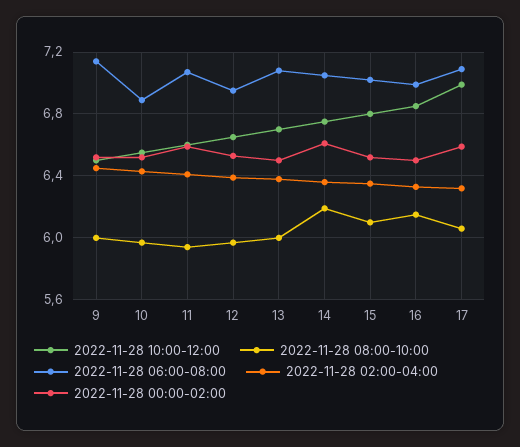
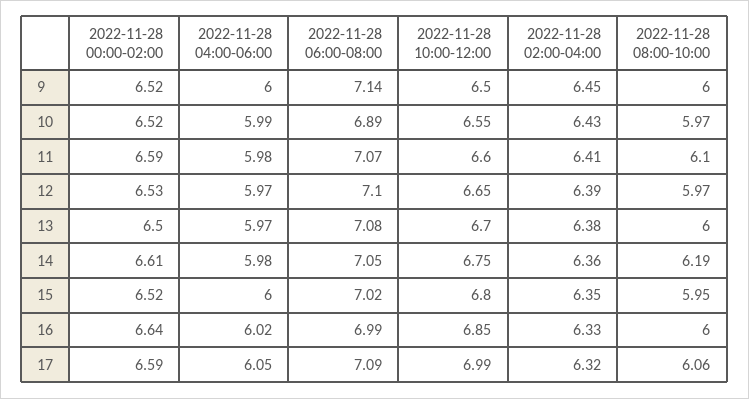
2022-11-28 08:00-10:00, 11: 5.95 -> 6.1
2022-11-28 06:00-08:00, 12: 6.95 -> 7.1
2022-11-28 08:00-10:00, 15: 6.1 -> 5.95
2022-11-28 08:00-10:00, 16: 6.15 -> 6
2022-11-28 00:00-02:00, 16: 6.5 -> 6.64
2022-11-28 04:00-06:00, 9: none -> 6
2022-11-28 04:00-06:00, 10: none -> 5.99
2022-11-28 04:00-06:00, 11: none -> 5.98
2022-11-28 04:00-06:00, 12: none -> 5.97
2022-11-28 04:00-06:00, 13: none -> 5.97
2022-11-28 04:00-06:00, 14: none -> 5.98
2022-11-28 04:00-06:00, 15: none -> 6
2022-11-28 04:00-06:00, 16: none -> 6.02
2022-11-28 04:00-06:00, 17: none -> 6.05

